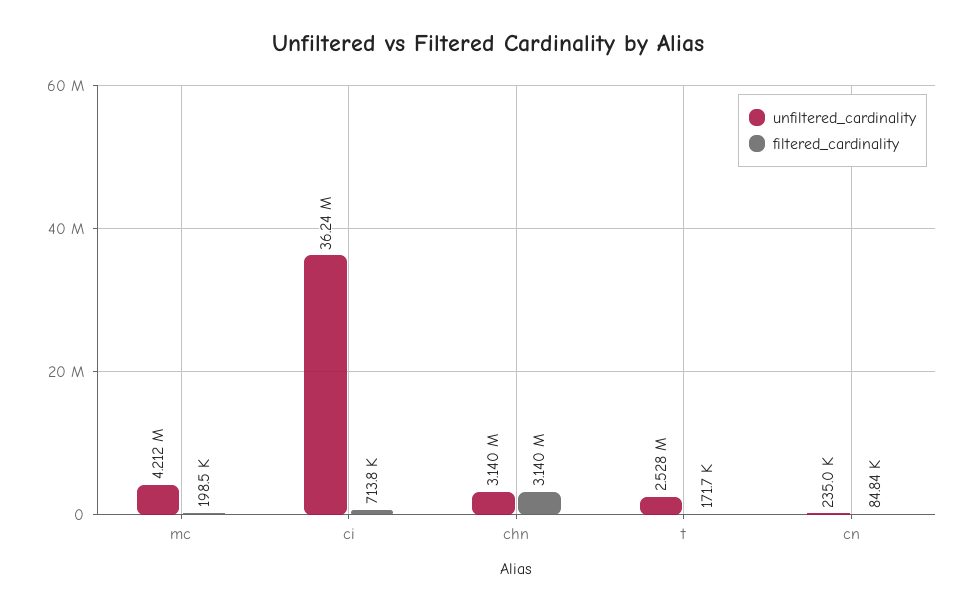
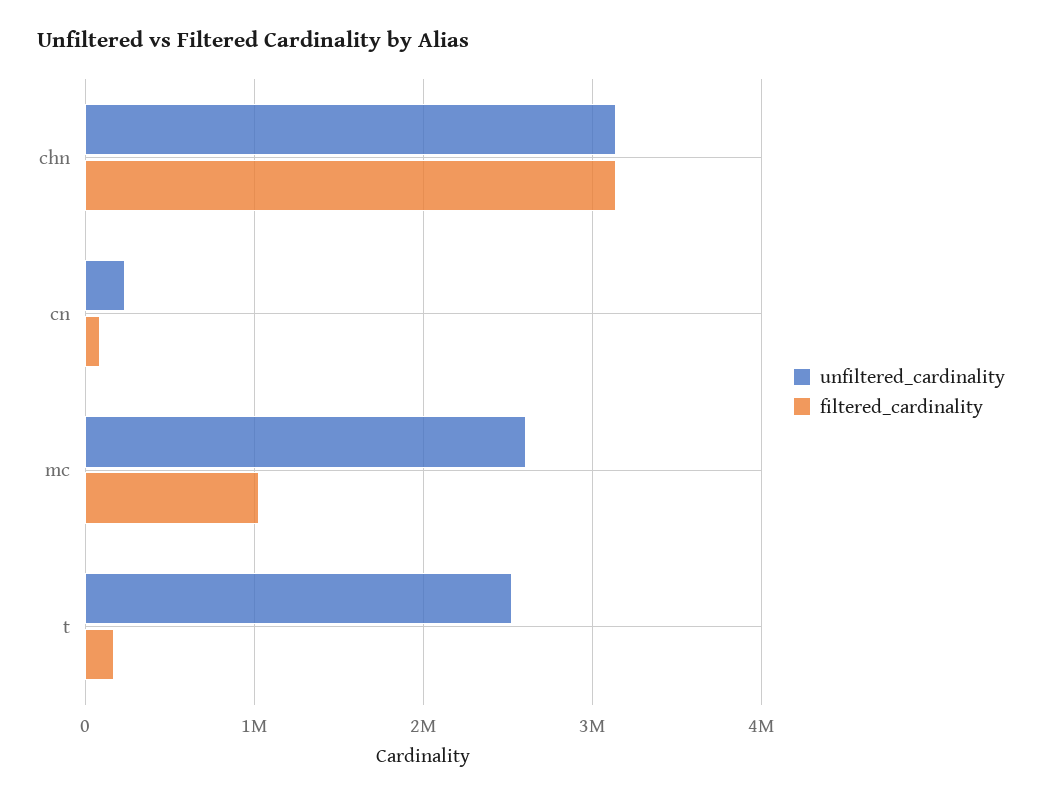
unfiltered_cardinality, mc: 4212000 -> 2600000
filtered_cardinality, mc: 198500 -> 1000000
unfiltered_cardinality, ci: 36240000 -> none
filtered_cardinality, ci: 713800 -> none

